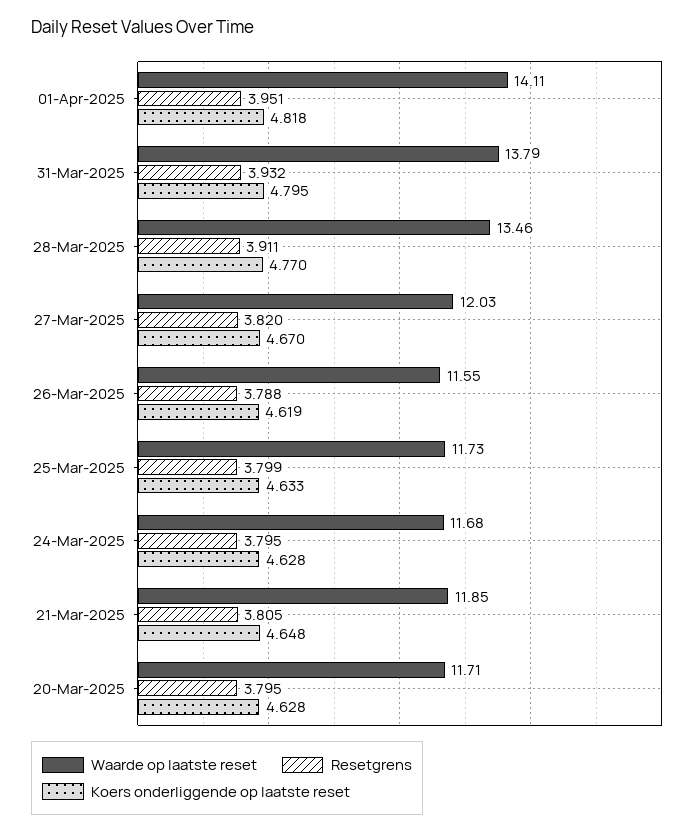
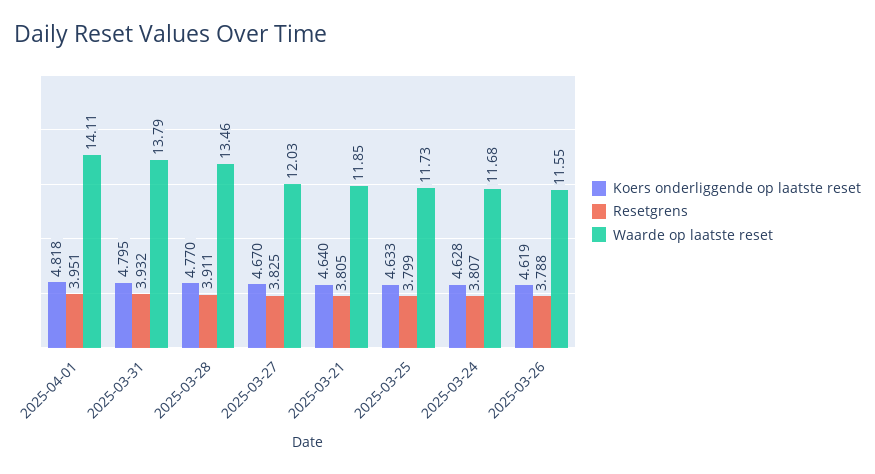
Resetgrens, 27-Mar-2025: 3.82 -> 3.825
Resetgrens, 24-Mar-2025: 3.795 -> 3.807
Koers onderliggende op laatste reset, 21-Mar-2025: 4.648 -> 4.64
Waarde op laatste reset, 20-Mar-2025: 11.71 -> none
Resetgrens, 20-Mar-2025: 3.795 -> none
Koers onderliggende op laatste reset, 20-Mar-2025: 4.628 -> none

